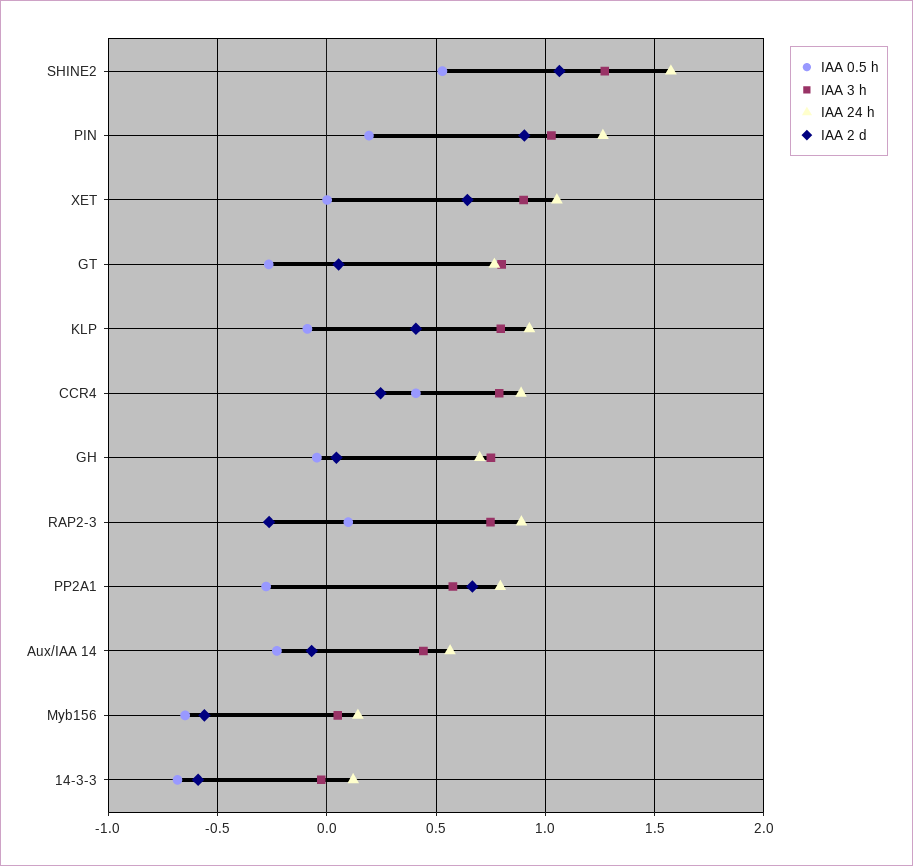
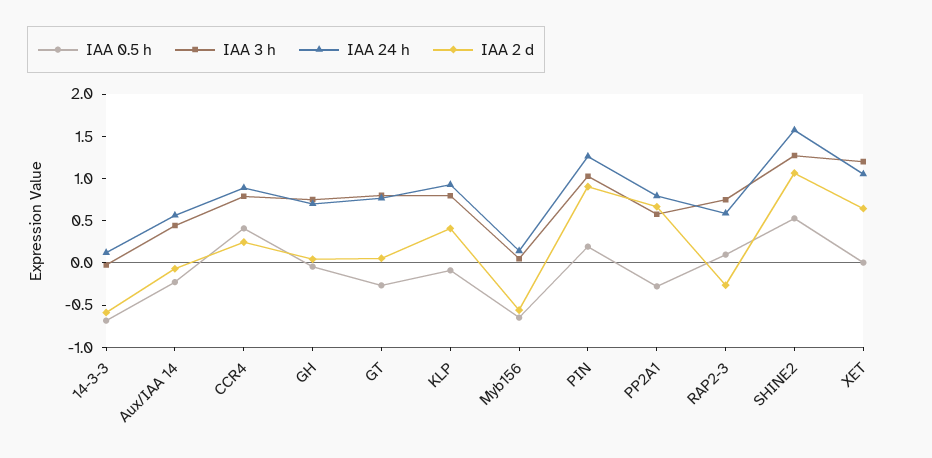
IAA 3 h, XET: 0.9 -> 1.2
IAA 24 h, RAP2-3: 0.9 -> 0.6

